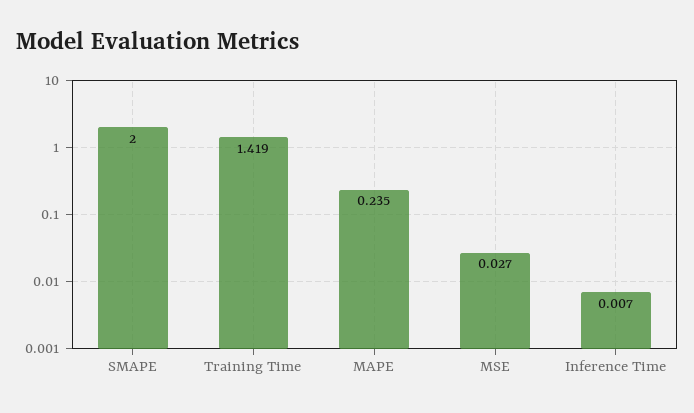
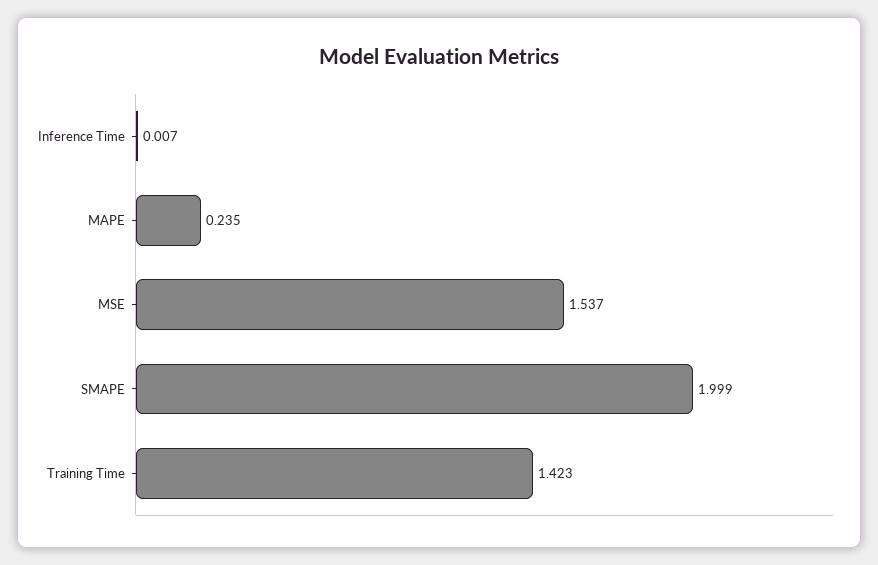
SMAPE: 2 -> 1.999
Training Time: 1.419 -> 1.423
MSE: 0.027 -> 1.537

